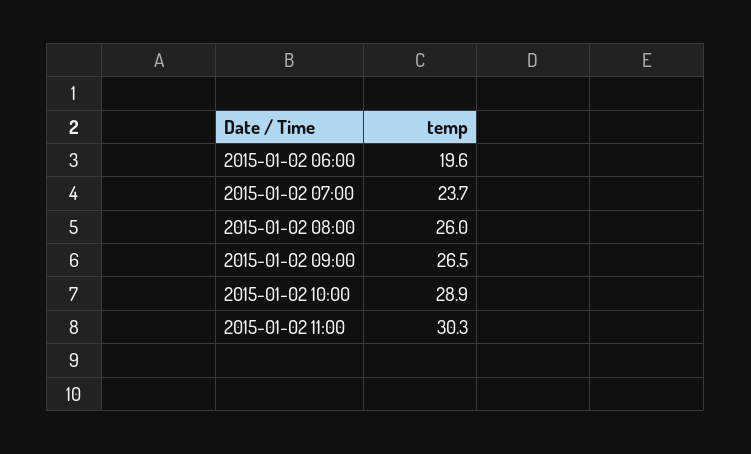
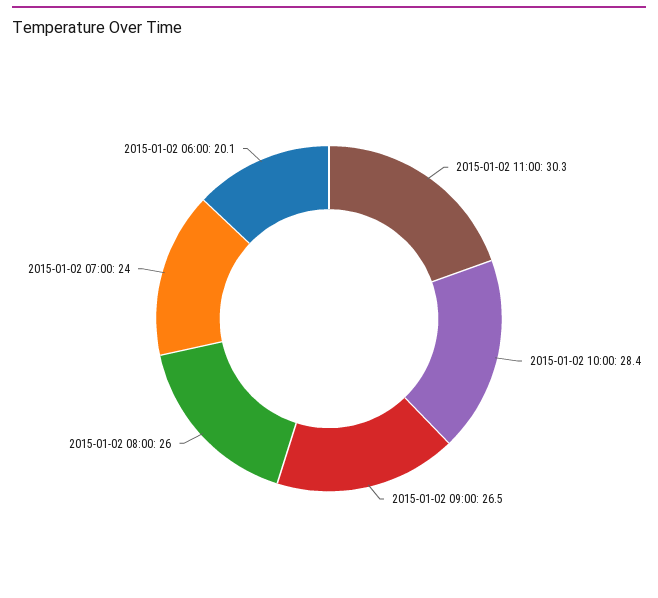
2015-01-02 06:00: 19.6 -> 20.1
2015-01-02 07:00: 23.7 -> 24
2015-01-02 10:00: 28.9 -> 28.4

